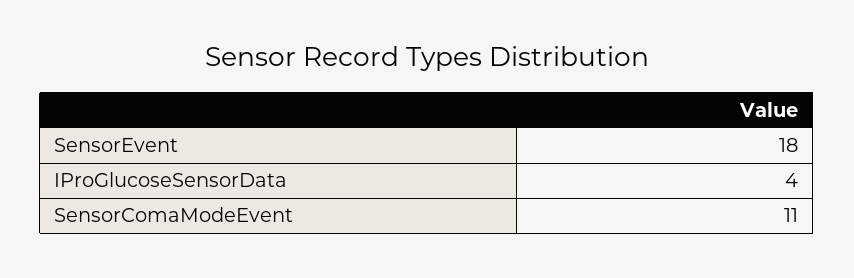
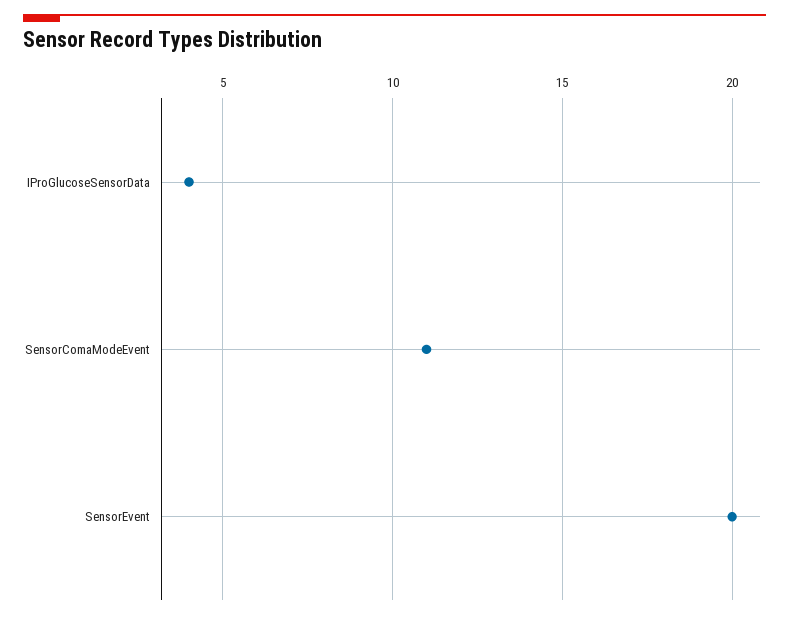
SensorEvent: 18 -> 20

